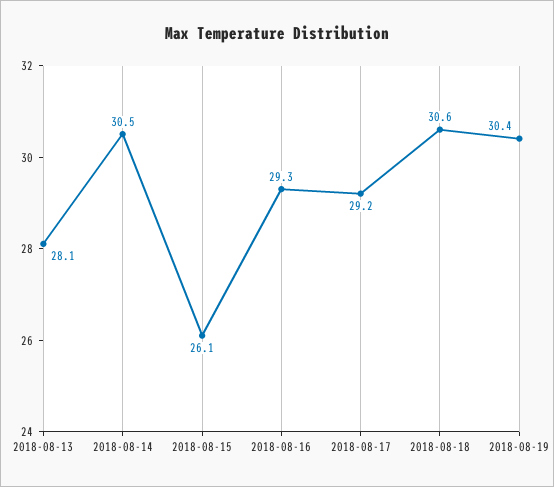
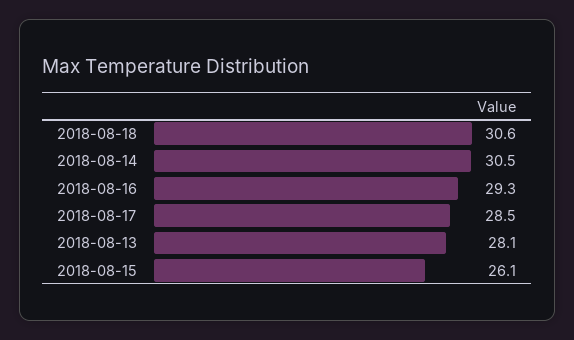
2018-08-17: 29.2 -> 28.5
2018-08-19: 30.4 -> none

